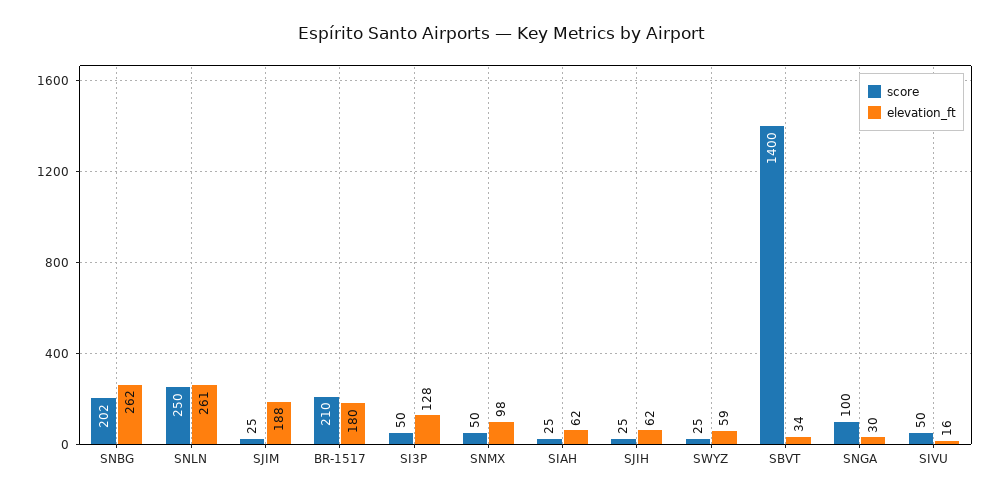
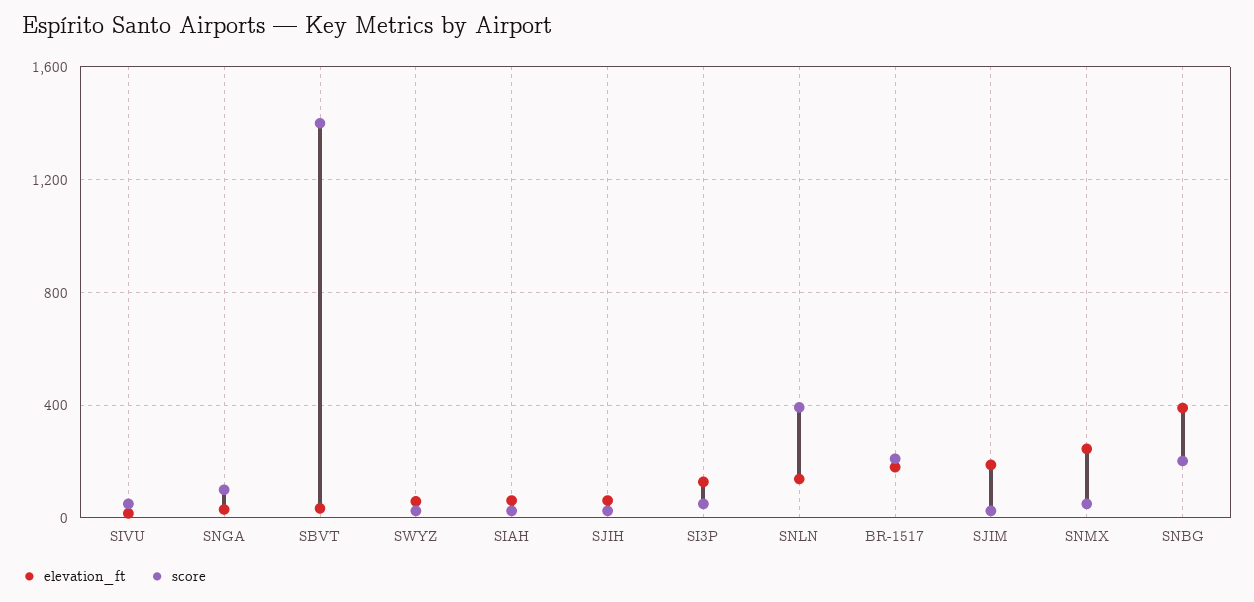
elevation_ft, SNBG: 262 -> 400
score, SNLN: 250 -> 400
elevation_ft, SNLN: 261 -> 150
elevation_ft, SNMX: 98 -> 250

